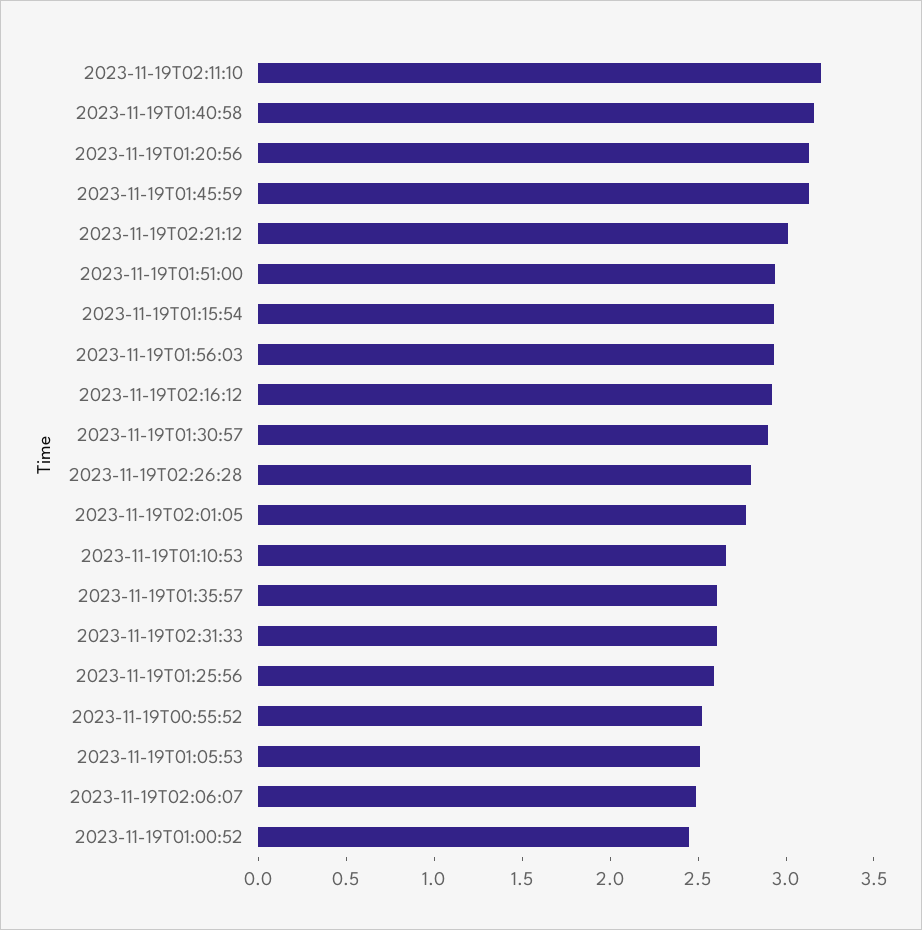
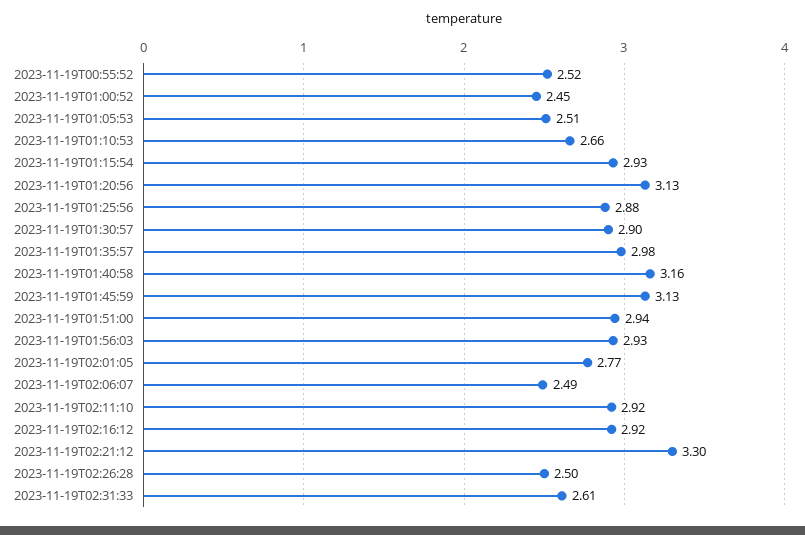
2023-11-19T02:11:10: 3.2 -> 2.92
2023-11-19T02:21:12: 3 -> 3.3
2023-11-19T02:26:28: 2.8 -> 2.5
2023-11-19T01:35:57: 2.6 -> 2.98
2023-11-19T01:25:56: 2.6 -> 2.88

